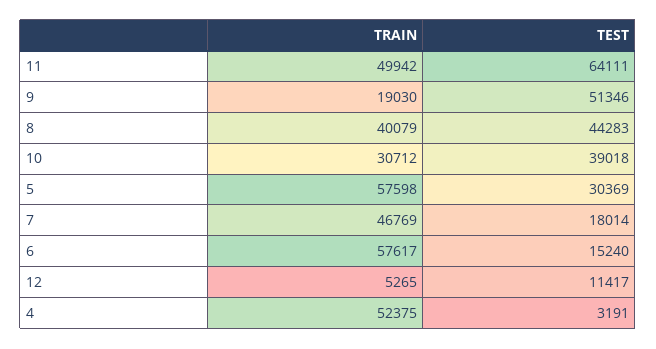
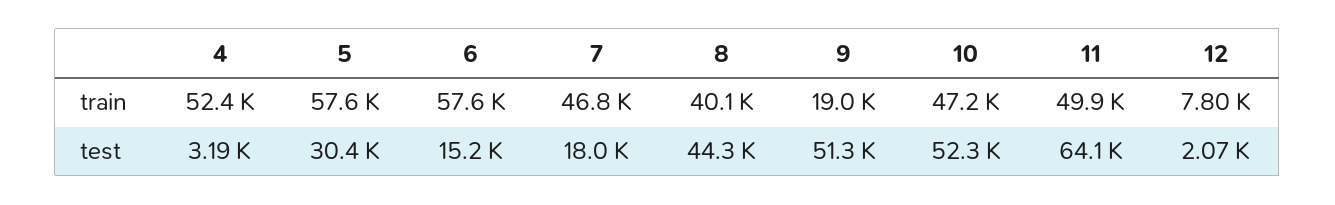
TRAIN, 10: 30712 -> 47200
TEST, 10: 39018 -> 52300
TRAIN, 12: 5265 -> 7800
TEST, 12: 11417 -> 2070

